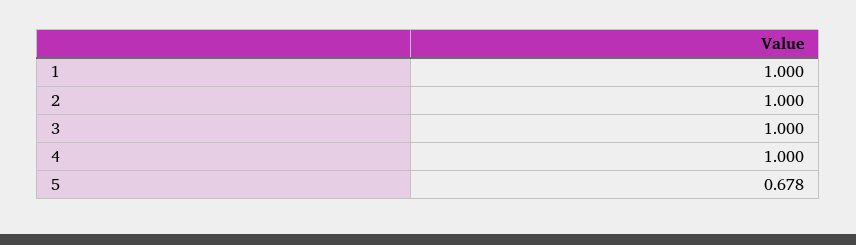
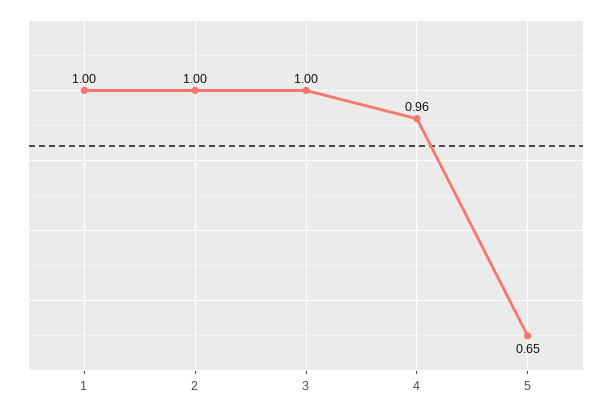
4: 1 -> 0.96
5: 0.678 -> 0.65

